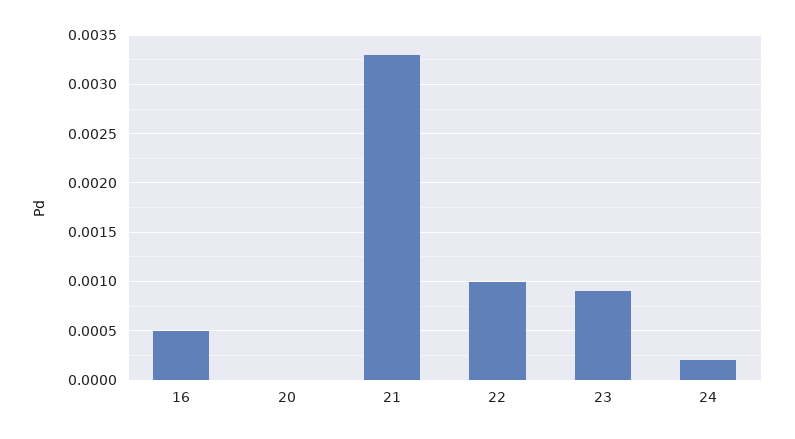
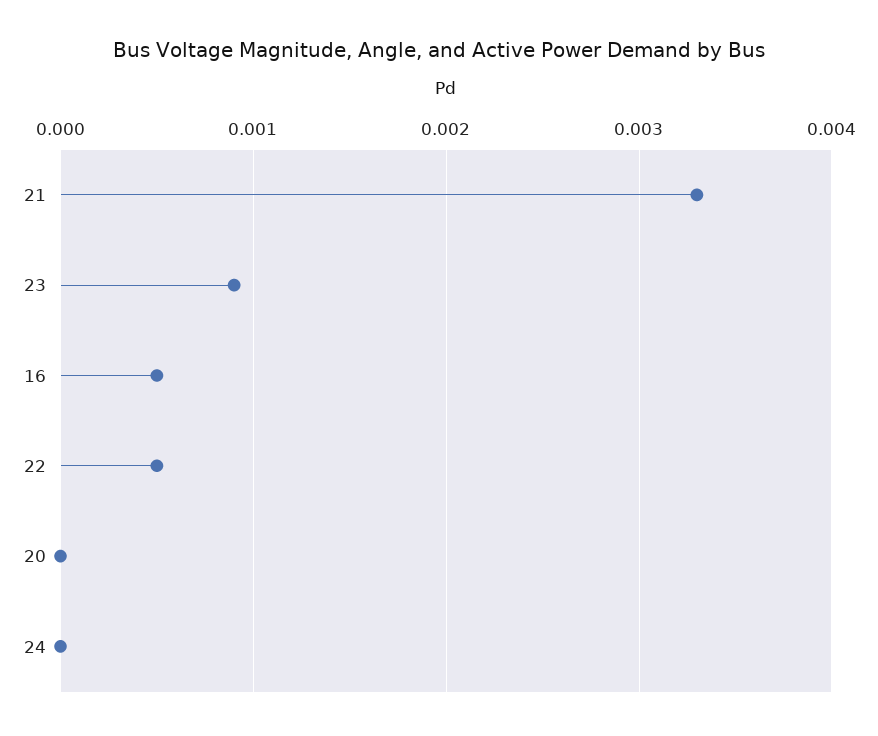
22: 0.001 -> 0.0005
24: 0.0002 -> 0

